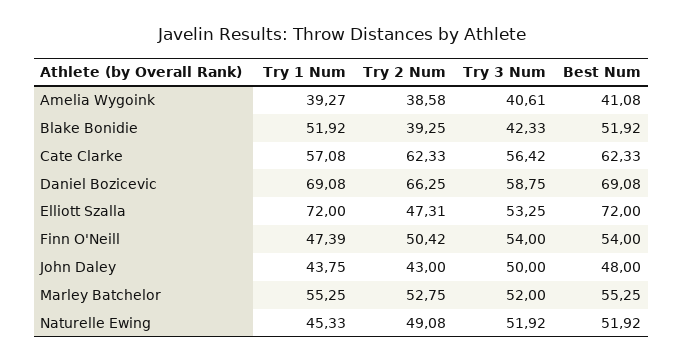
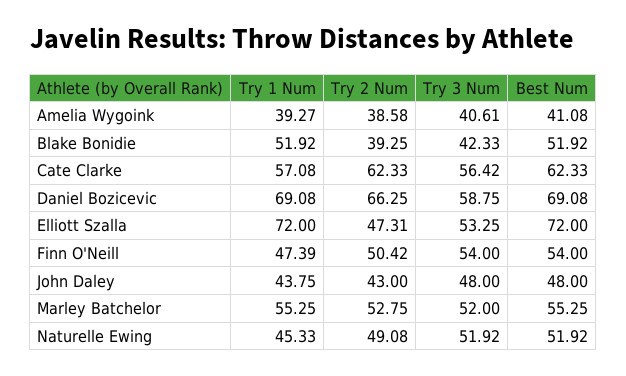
Try 3 Num, John Daley: 50 -> 48

